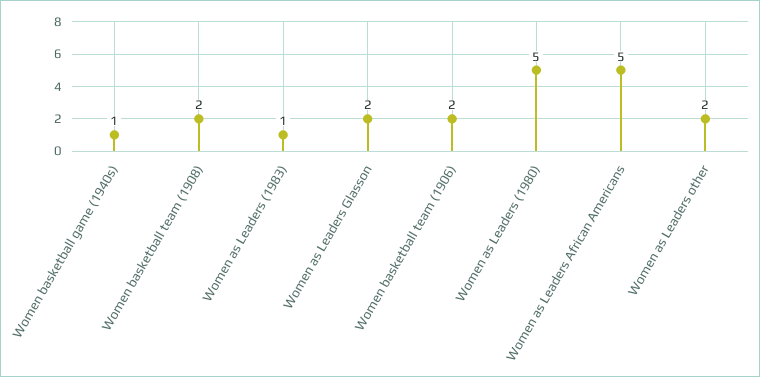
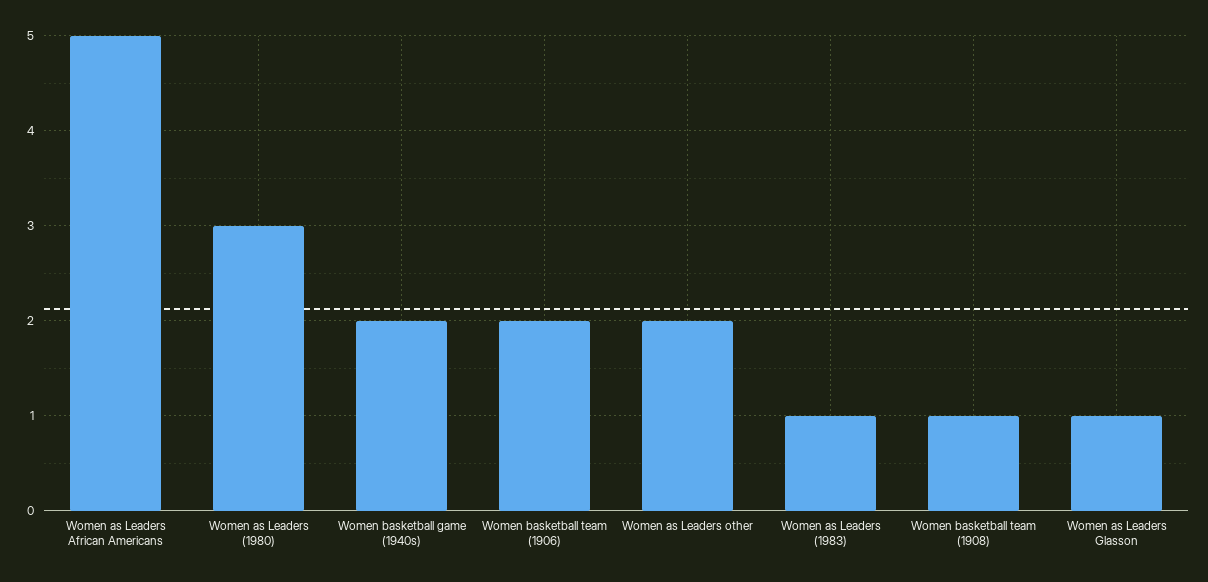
Women basketball game (1940s): 1 -> 2
Women basketball team (1908): 2 -> 1
Women as Leaders Glasson: 2 -> 1
Women as Leaders (1980): 5 -> 3

